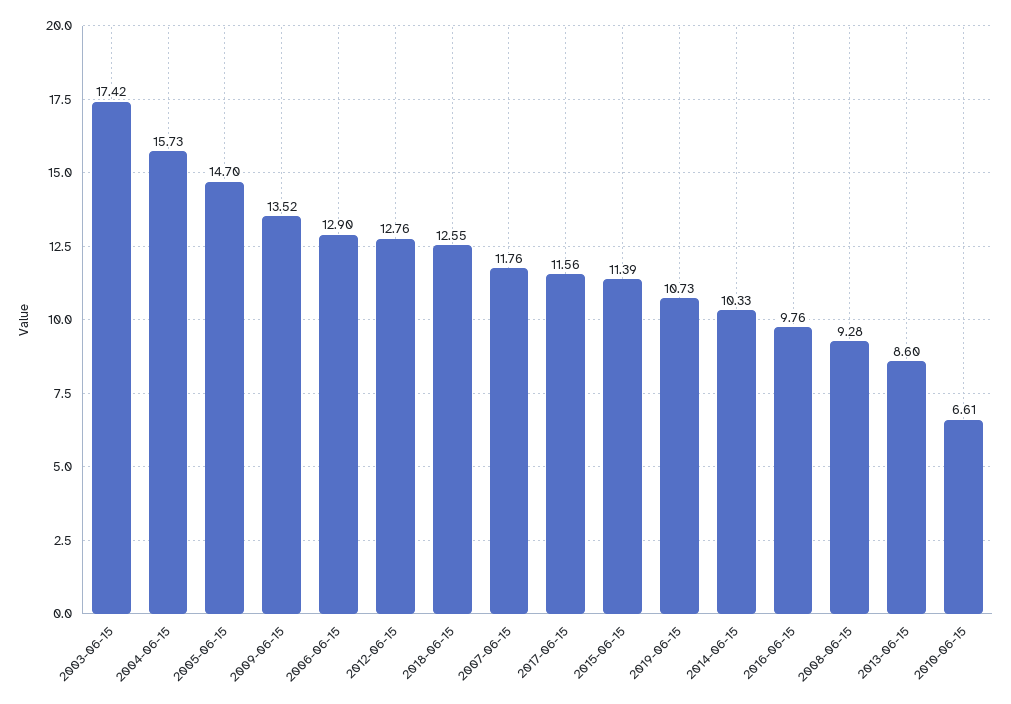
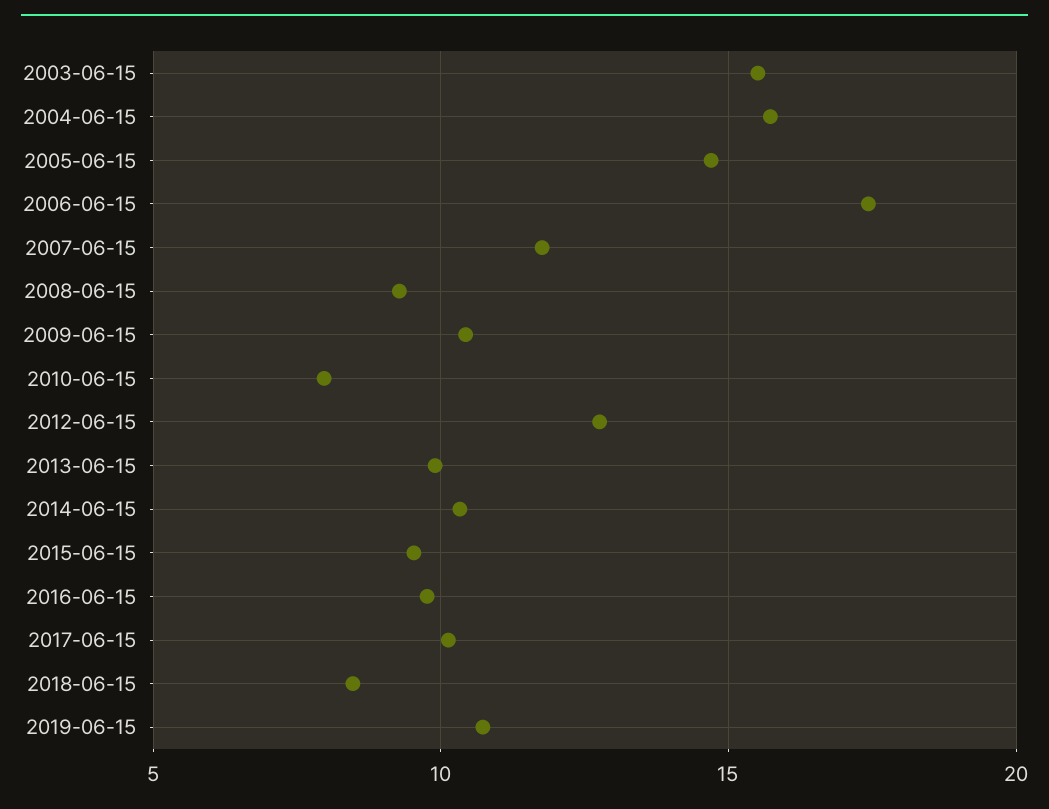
2003-06-15: 17.42 -> 15.5
2009-06-15: 13.52 -> 10.5
2006-06-15: 12.9 -> 17.5
2018-06-15: 12.55 -> 8.5
2017-06-15: 11.56 -> 10
2015-06-15: 11.39 -> 9.5
2013-06-15: 8.6 -> 10
2010-06-15: 6.61 -> 8

